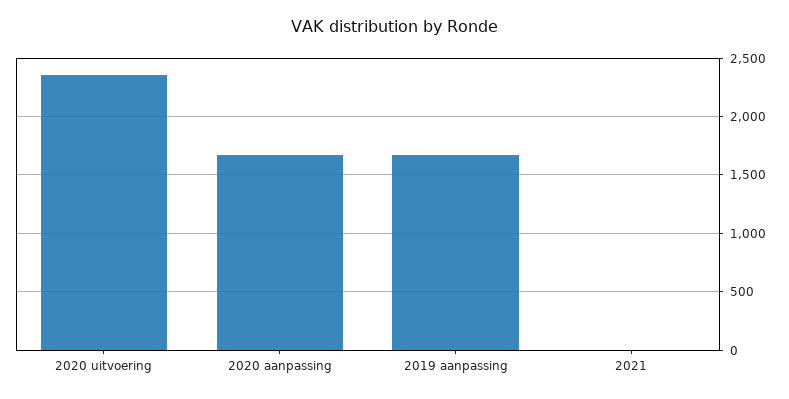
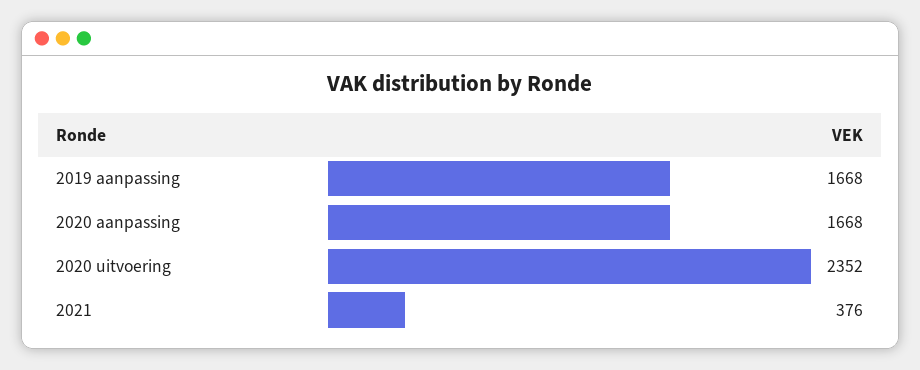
2021: 0 -> 376

